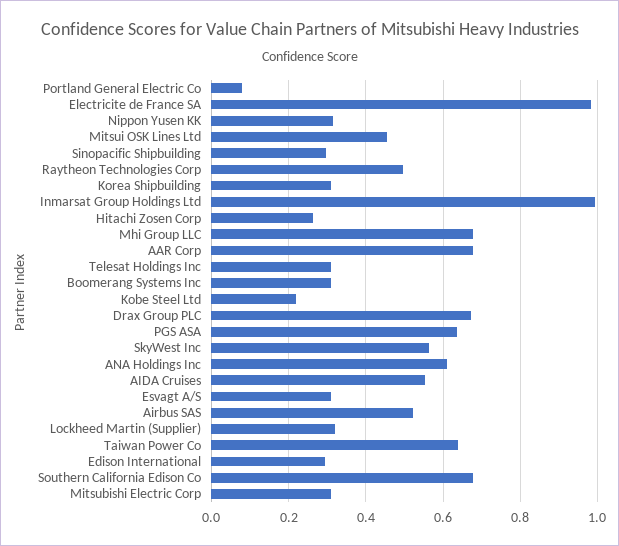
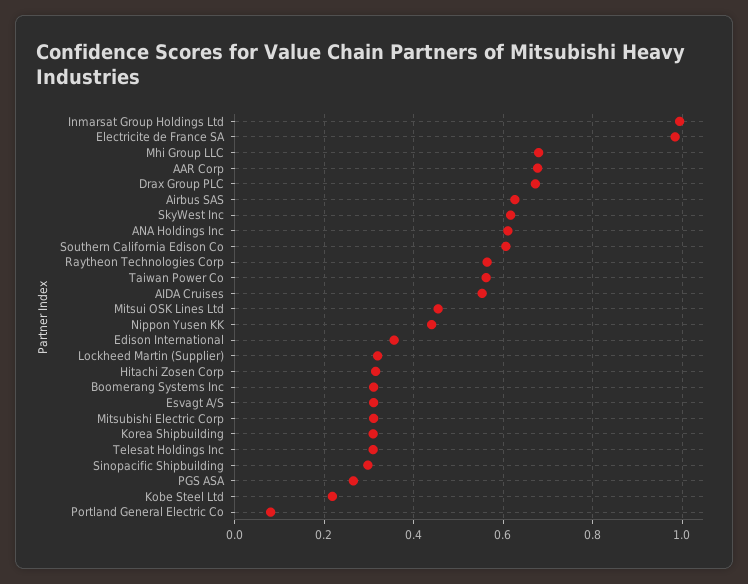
Nippon Yusen KK: 0.32 -> 0.44
Raytheon Technologies Corp: 0.5 -> 0.56
Hitachi Zosen Corp: 0.26 -> 0.32
PGS ASA: 0.64 -> 0.26
SkyWest Inc: 0.56 -> 0.62
Airbus SAS: 0.52 -> 0.62
Taiwan Power Co: 0.64 -> 0.56
Edison International: 0.3 -> 0.36
Southern California Edison Co: 0.68 -> 0.6

